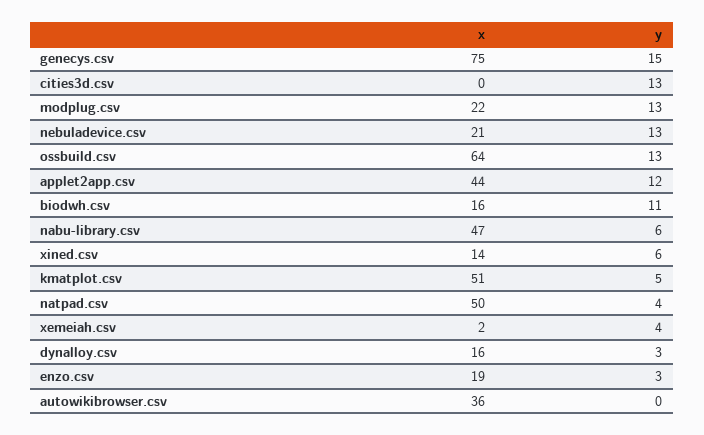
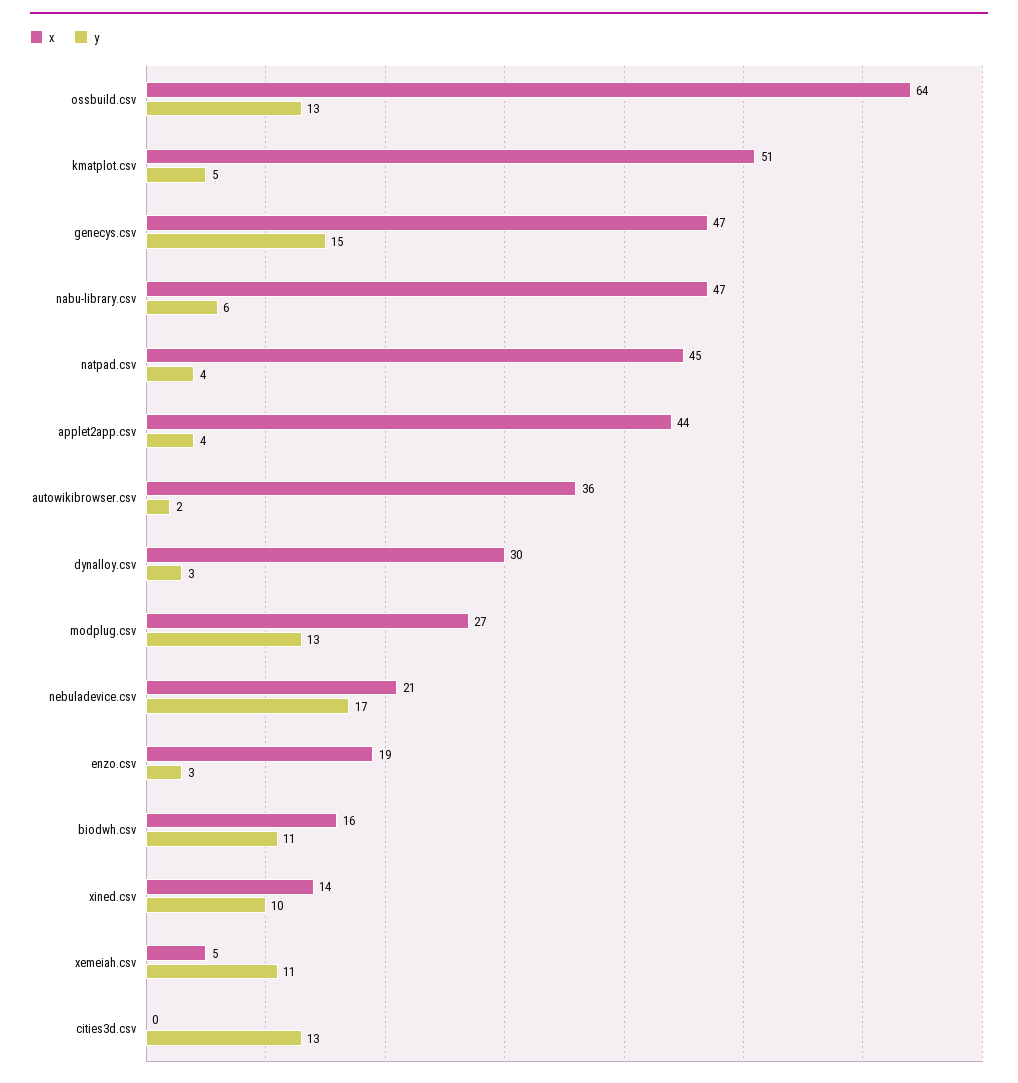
x, genecys.csv: 75 -> 47
x, modplug.csv: 22 -> 27
y, nebuladevice.csv: 13 -> 17
y, applet2app.csv: 12 -> 4
y, xined.csv: 6 -> 10
x, natpad.csv: 50 -> 45
x, xemeiah.csv: 2 -> 5
y, xemeiah.csv: 4 -> 11
x, dynalloy.csv: 16 -> 30
y, autowikibrowser.csv: 0 -> 2

